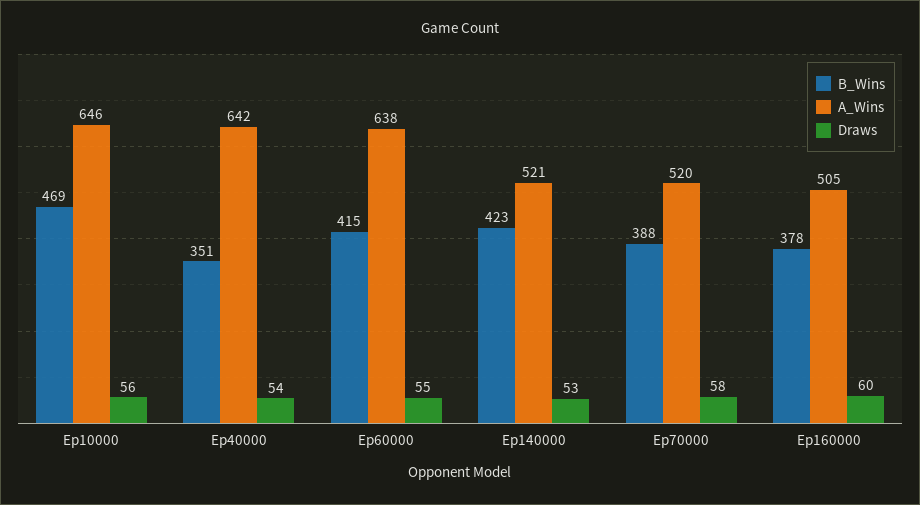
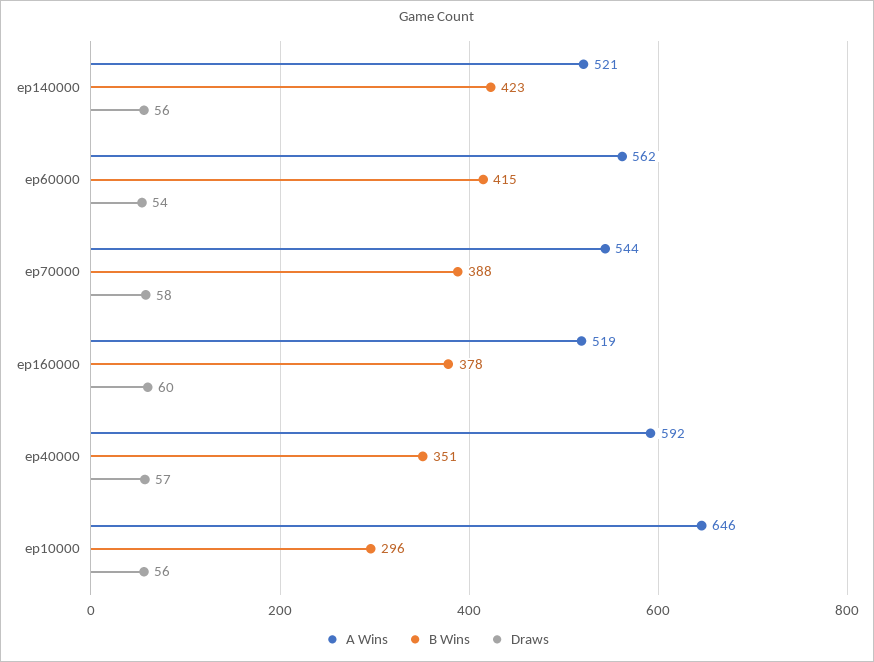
B_Wins, Ep10000: 469 -> 296
A_Wins, Ep40000: 642 -> 592
Draws, Ep40000: 54 -> 57
A_Wins, Ep60000: 638 -> 562
Draws, Ep60000: 55 -> 54
Draws, Ep140000: 53 -> 56
A_Wins, Ep70000: 520 -> 544
A_Wins, Ep160000: 505 -> 519

